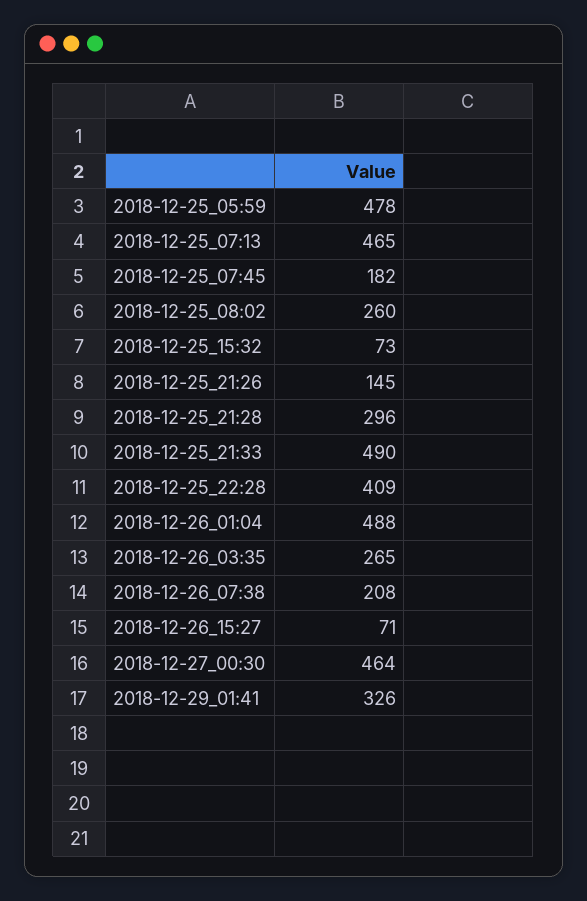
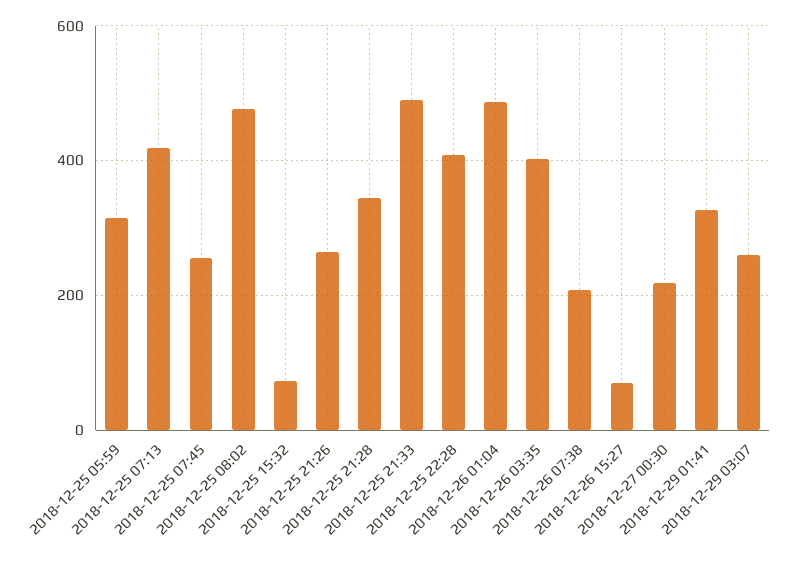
2018-12-25_05:59: 478 -> 320
2018-12-25_07:13: 465 -> 420
2018-12-25_07:45: 182 -> 260
2018-12-25_08:02: 260 -> 480
2018-12-25_21:26: 145 -> 260
2018-12-25_21:28: 296 -> 340
2018-12-26_03:35: 265 -> 400
2018-12-27_00:30: 464 -> 220
2018-12-29 03:07: none -> 260

